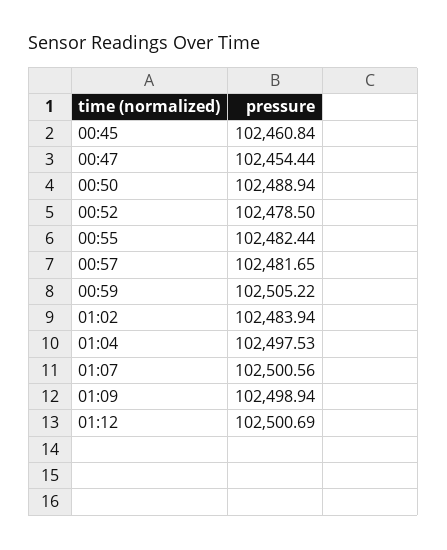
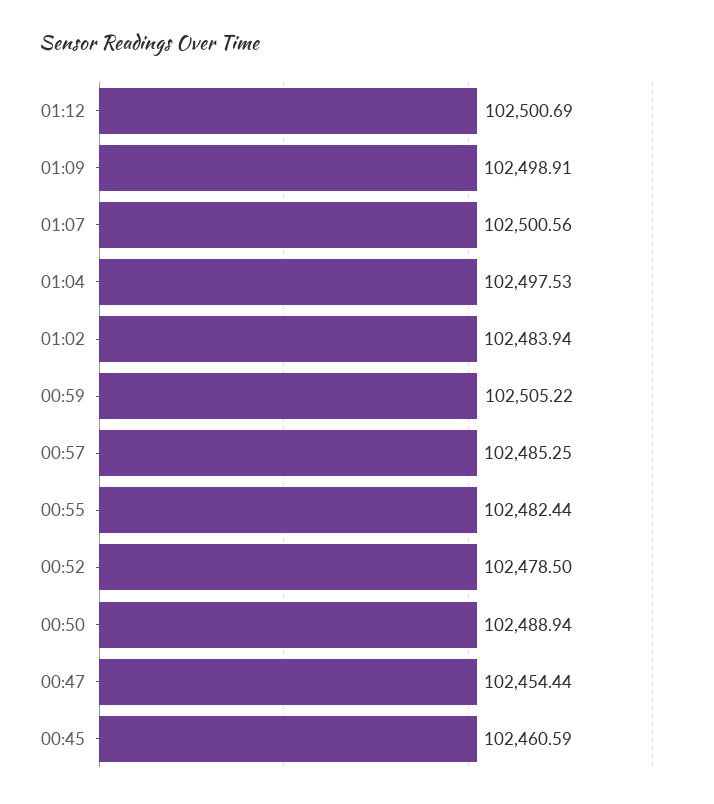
00:45: 102460.84 -> 102460.59
00:57: 102481.65 -> 102485.25
01:09: 102498.94 -> 102498.91

